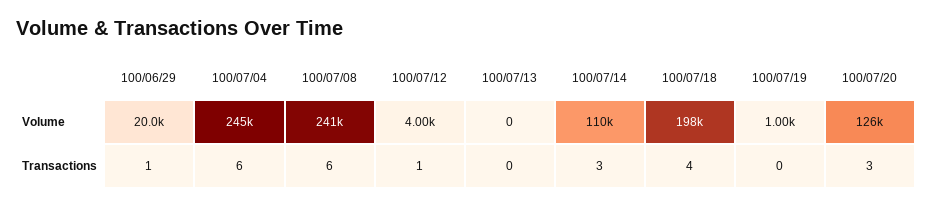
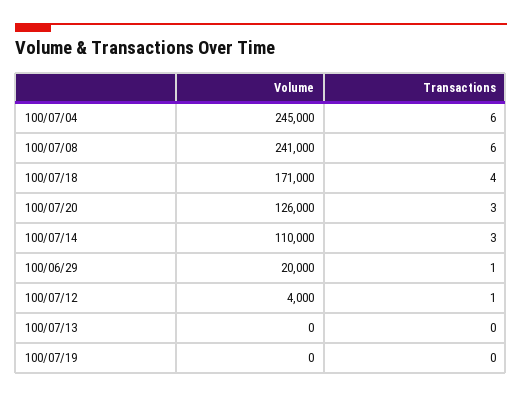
100/07/18, Volume: 198000 -> 171000
100/07/19, Volume: 1000 -> 0

